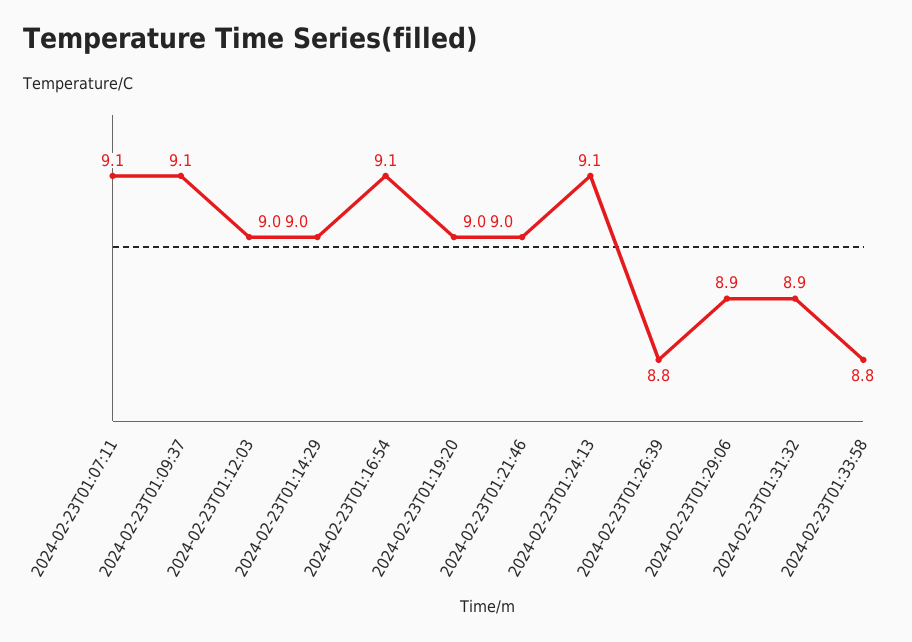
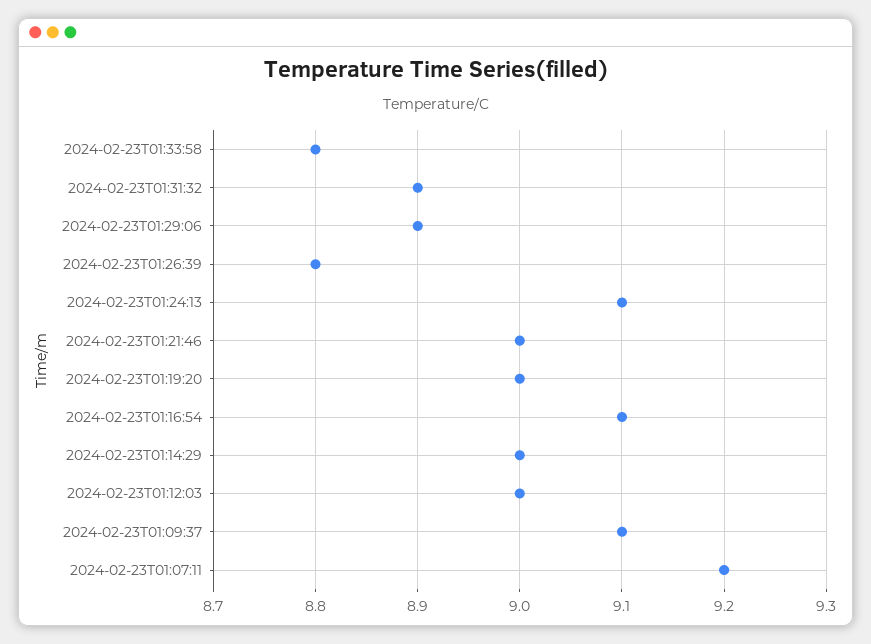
2024-02-23T01:07:11: 9.1 -> 9.2

